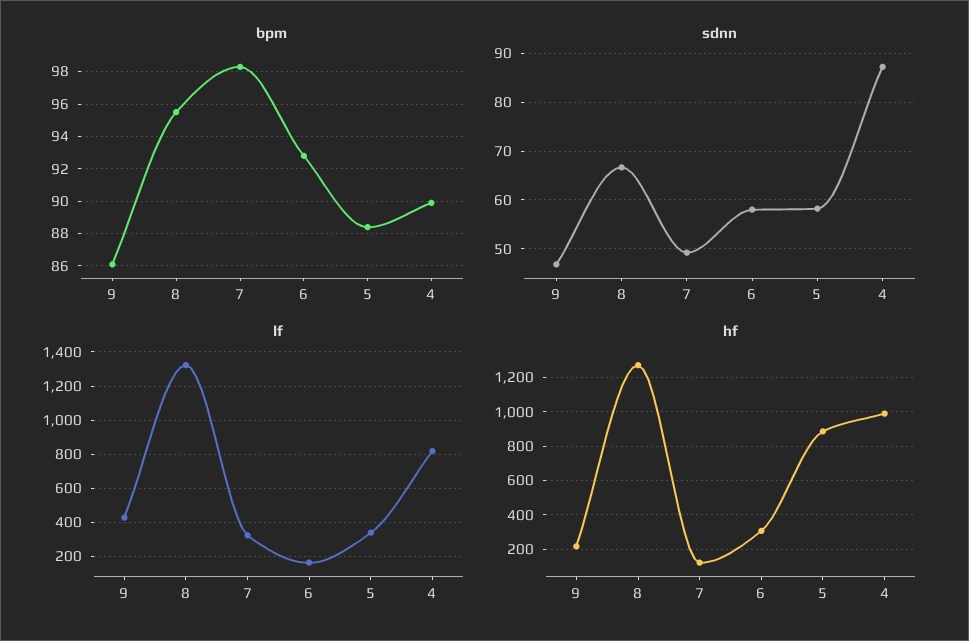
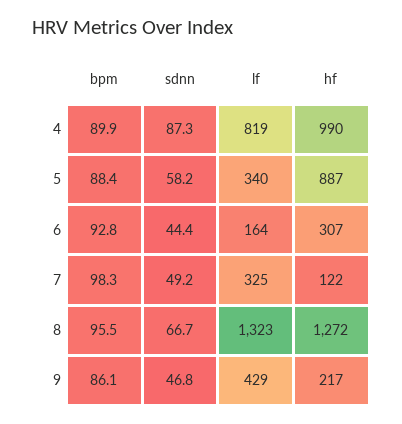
sdnn, 6: 58 -> 44.4

